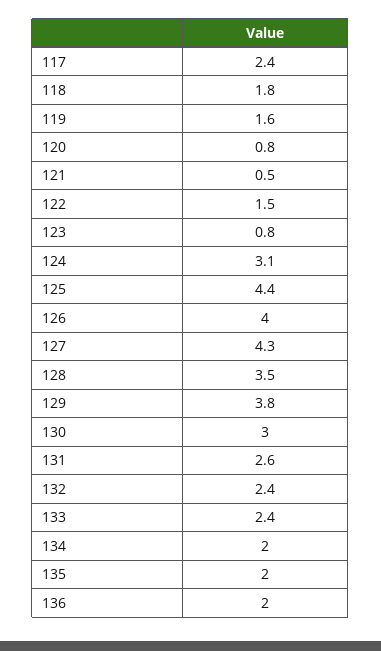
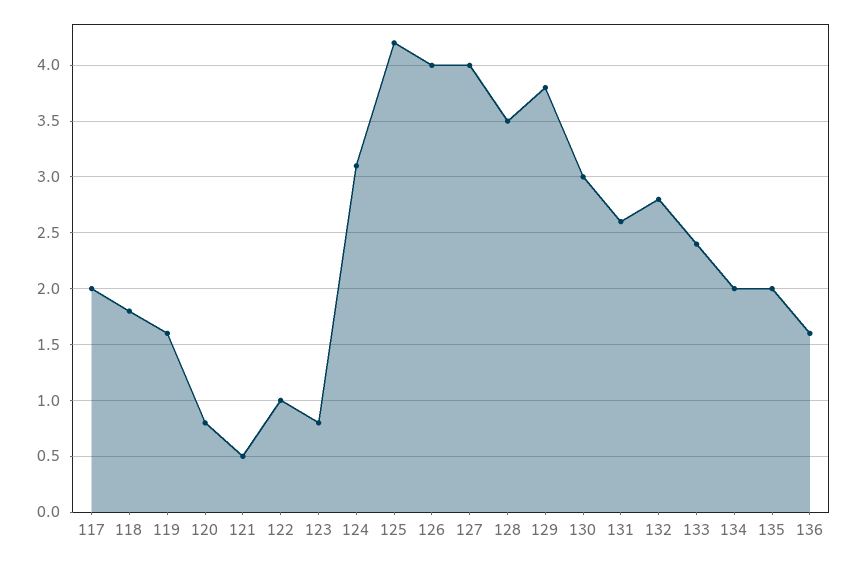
117: 2.4 -> 2
122: 1.5 -> 1
125: 4.4 -> 4.2
127: 4.3 -> 4
132: 2.4 -> 2.8
136: 2 -> 1.6

